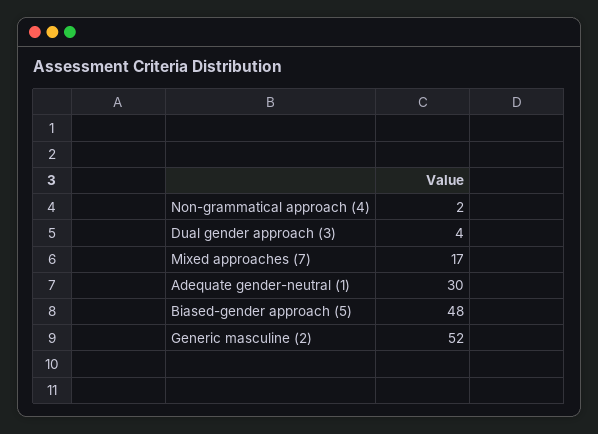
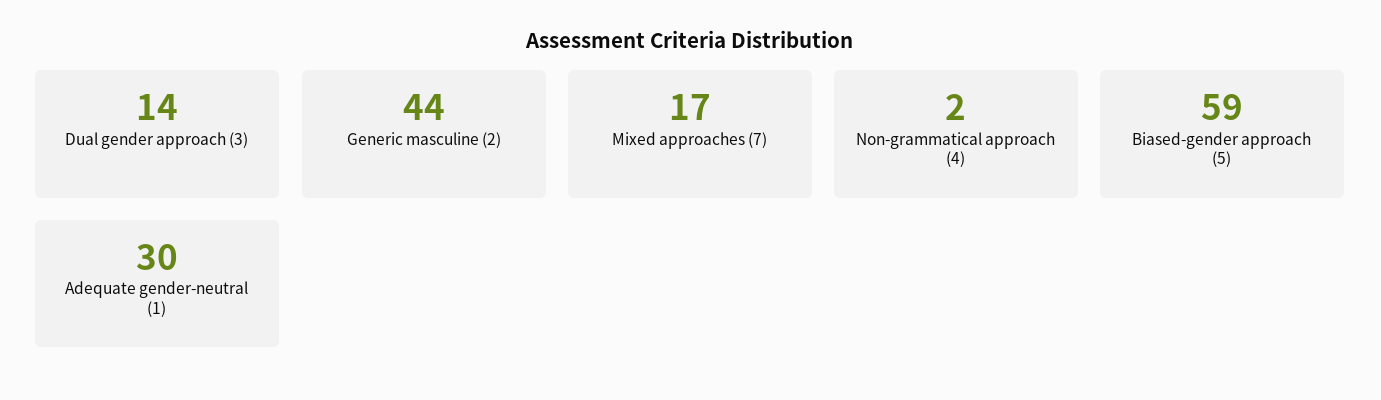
Dual gender approach (3): 4 -> 14
Biased-gender approach (5): 48 -> 59
Generic masculine (2): 52 -> 44

